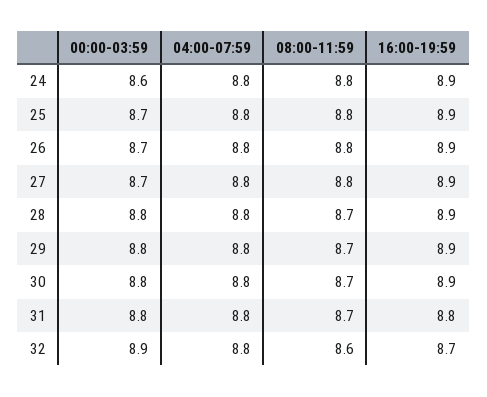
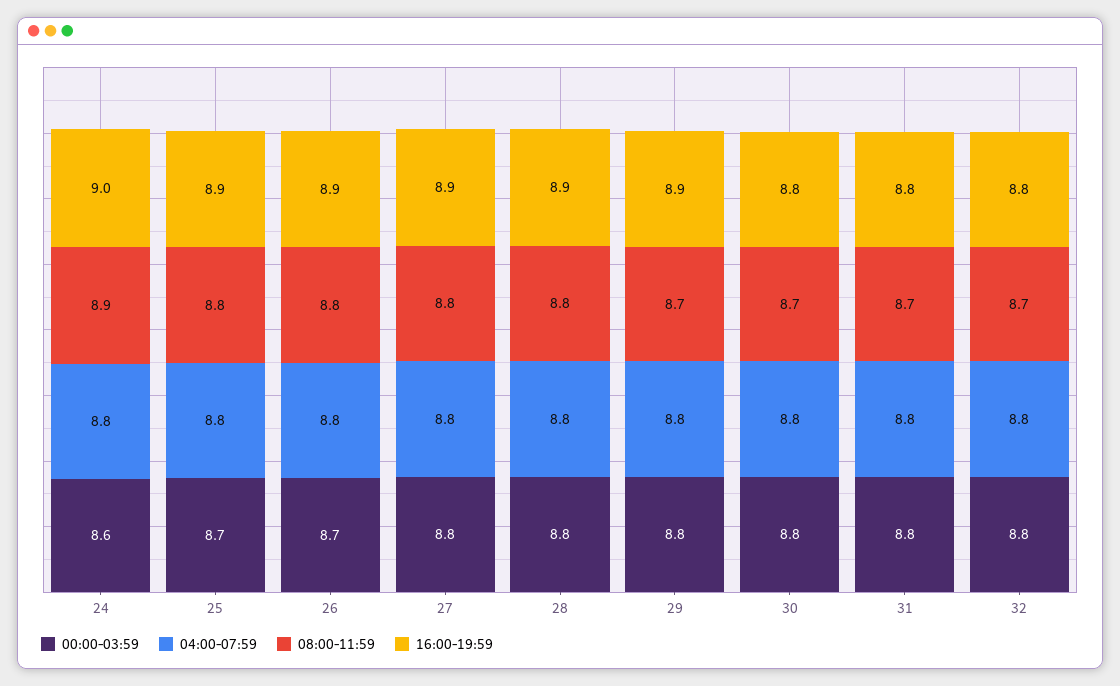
08:00-11:59, 24: 8.8 -> 8.9
16:00-19:59, 24: 8.9 -> 9
00:00-03:59, 27: 8.7 -> 8.8
08:00-11:59, 28: 8.7 -> 8.8
16:00-19:59, 30: 8.9 -> 8.8
00:00-03:59, 32: 8.9 -> 8.8
08:00-11:59, 32: 8.6 -> 8.7
16:00-19:59, 32: 8.7 -> 8.8

